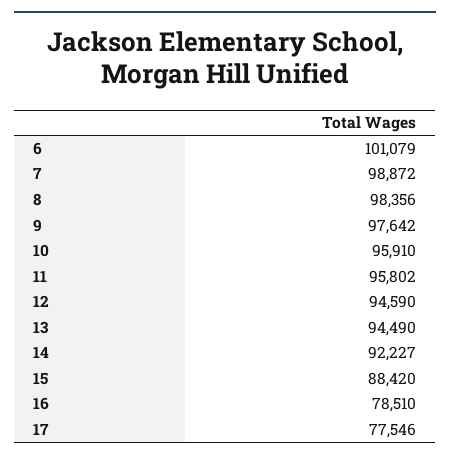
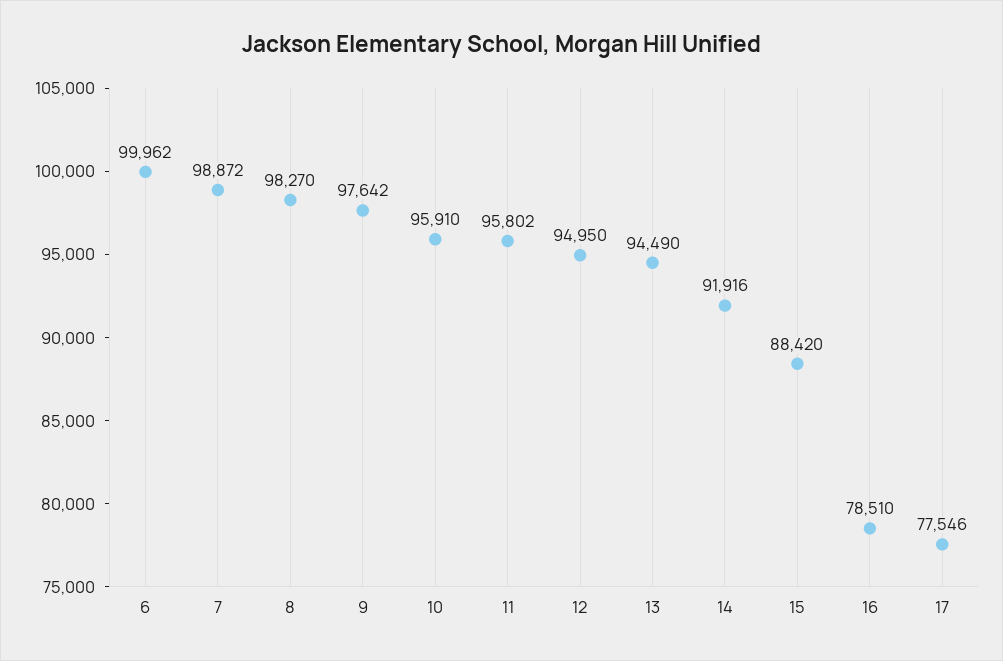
6: 101079 -> 99962
8: 98356 -> 98270
12: 94590 -> 94950
14: 92227 -> 91916

